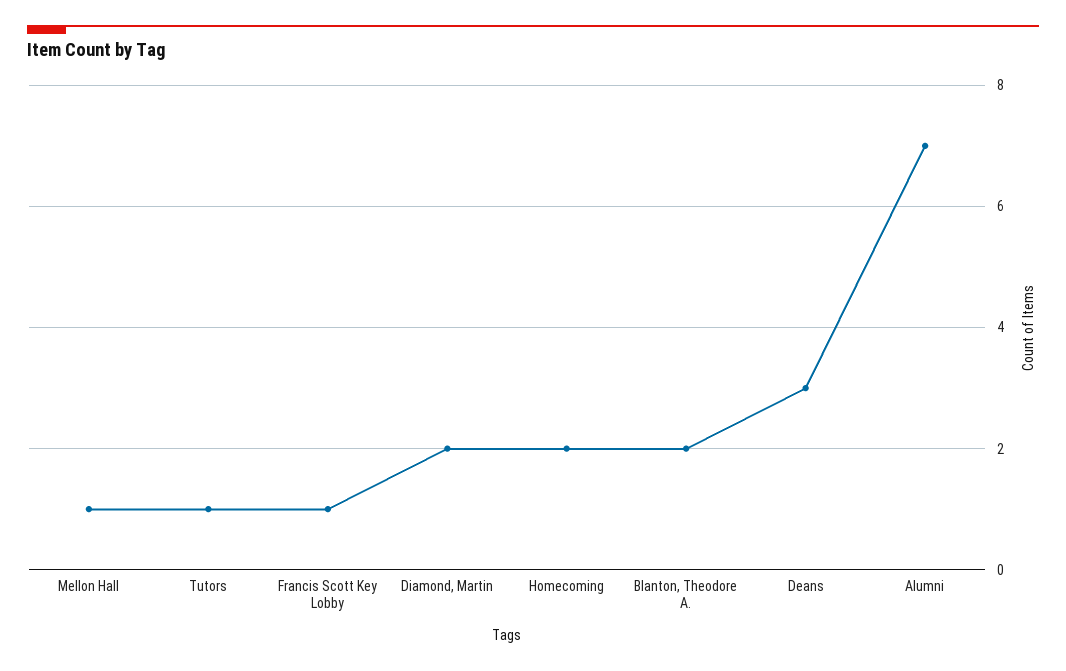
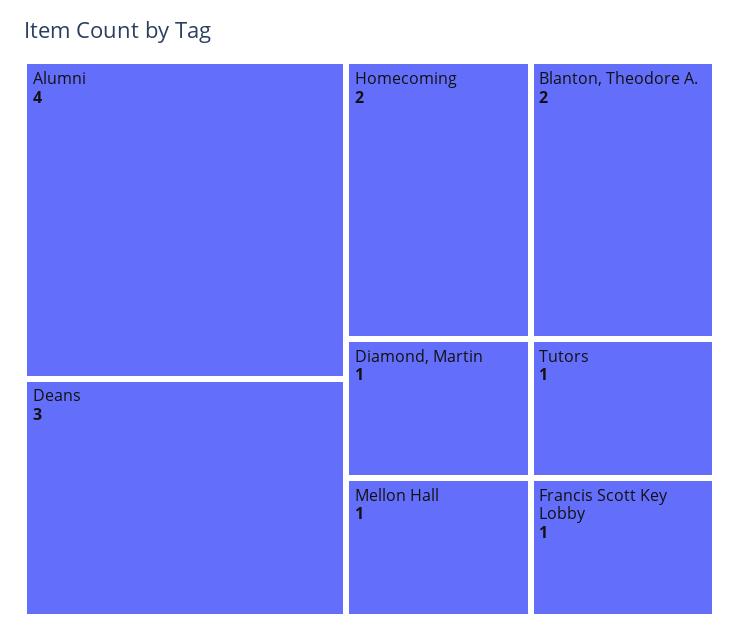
Diamond, Martin: 2 -> 1
Alumni: 7 -> 4

